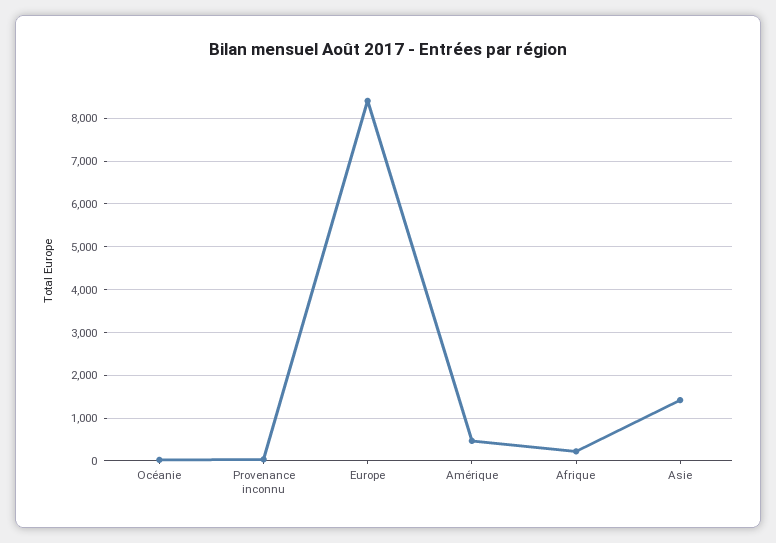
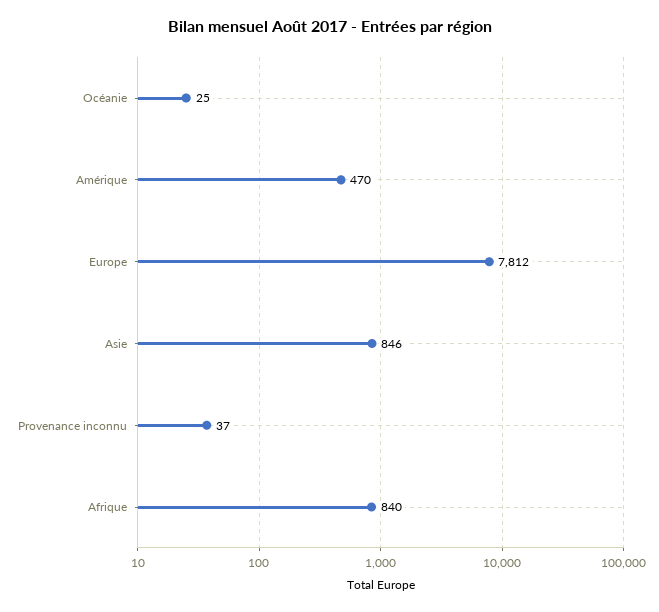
Europe: 8400 -> 7812
Afrique: 200 -> 840
Asie: 1400 -> 846

